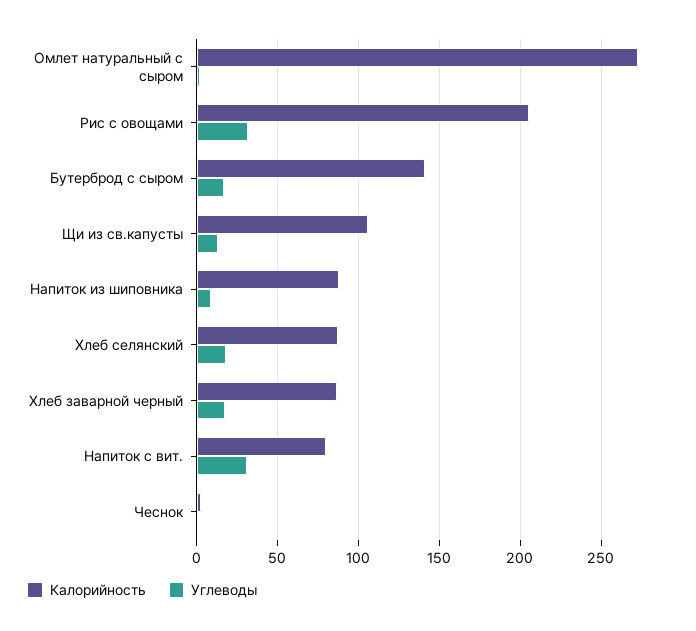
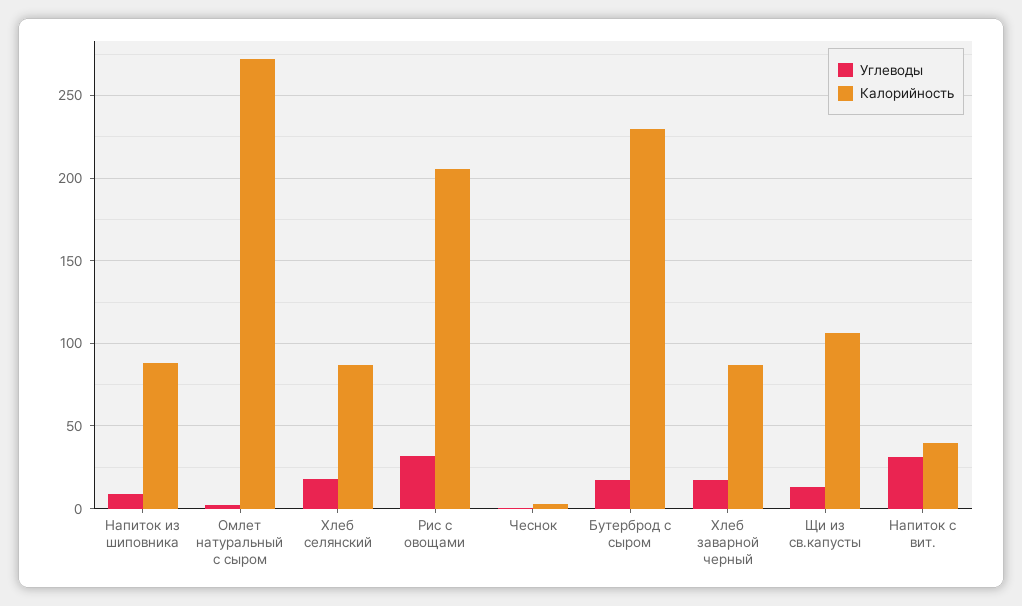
Калорийность, Бутерброд с сыром: 140 -> 230
Калорийность, Напиток с вит.: 80 -> 40

